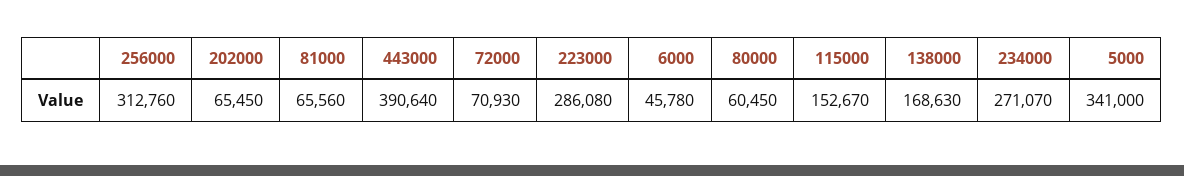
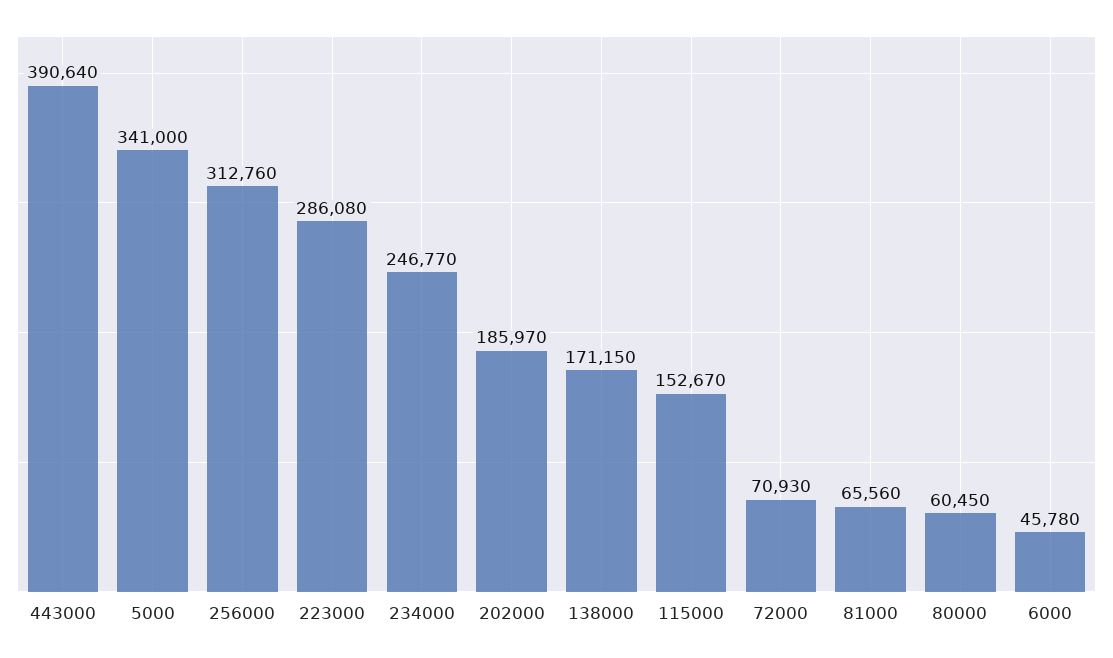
202000: 65450 -> 185970
138000: 168630 -> 171150
234000: 271070 -> 246770

